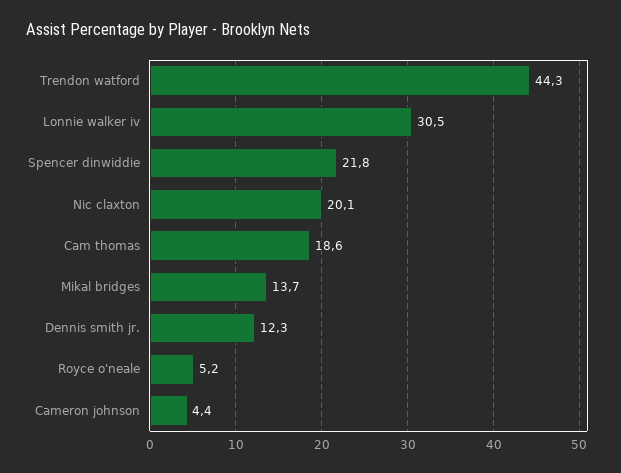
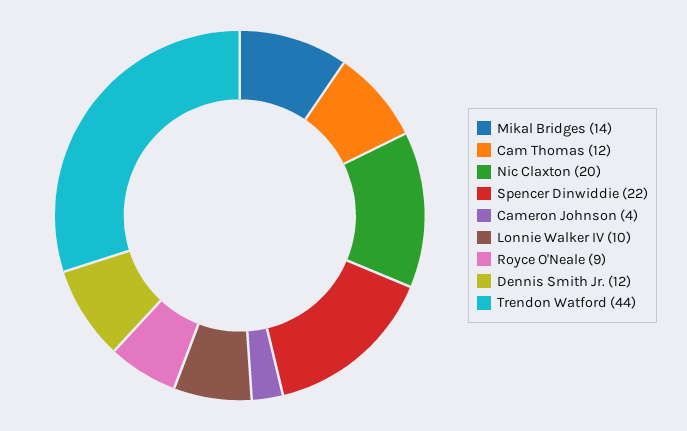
Lonnie walker iv: 30.5 -> 10
Cam thomas: 18.6 -> 12
Royce o'neale: 5.2 -> 9

